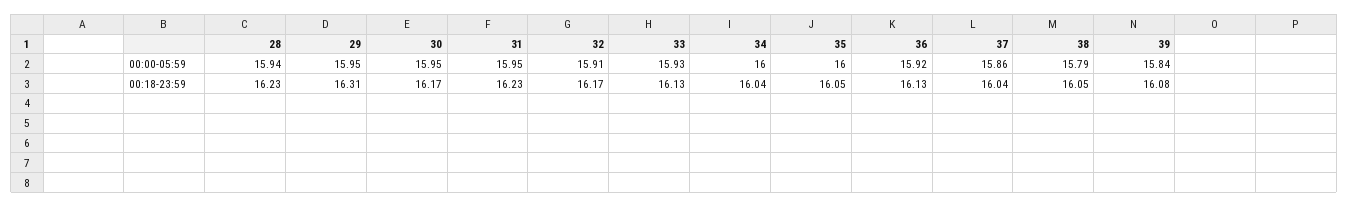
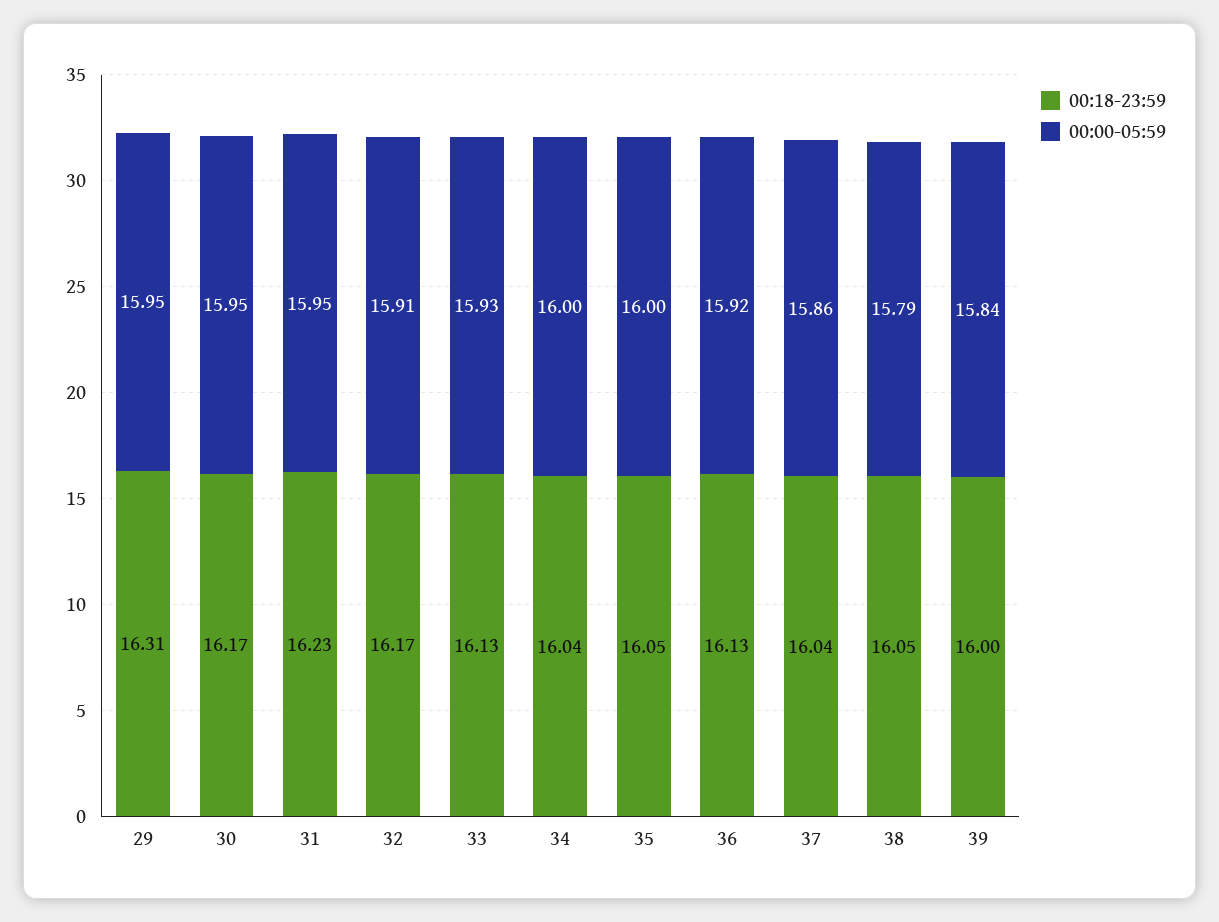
00:00-05:59, 28: 15.94 -> none
00:18-23:59, 28: 16.23 -> none
00:18-23:59, 39: 16.08 -> 16

